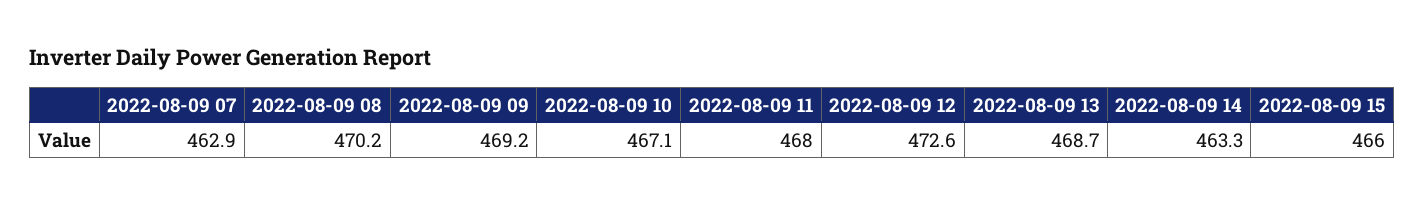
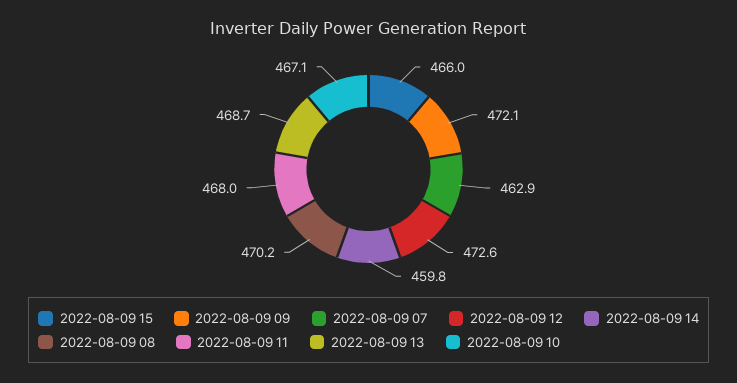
2022-08-09 09: 469.2 -> 472.1
2022-08-09 14: 463.3 -> 459.8

